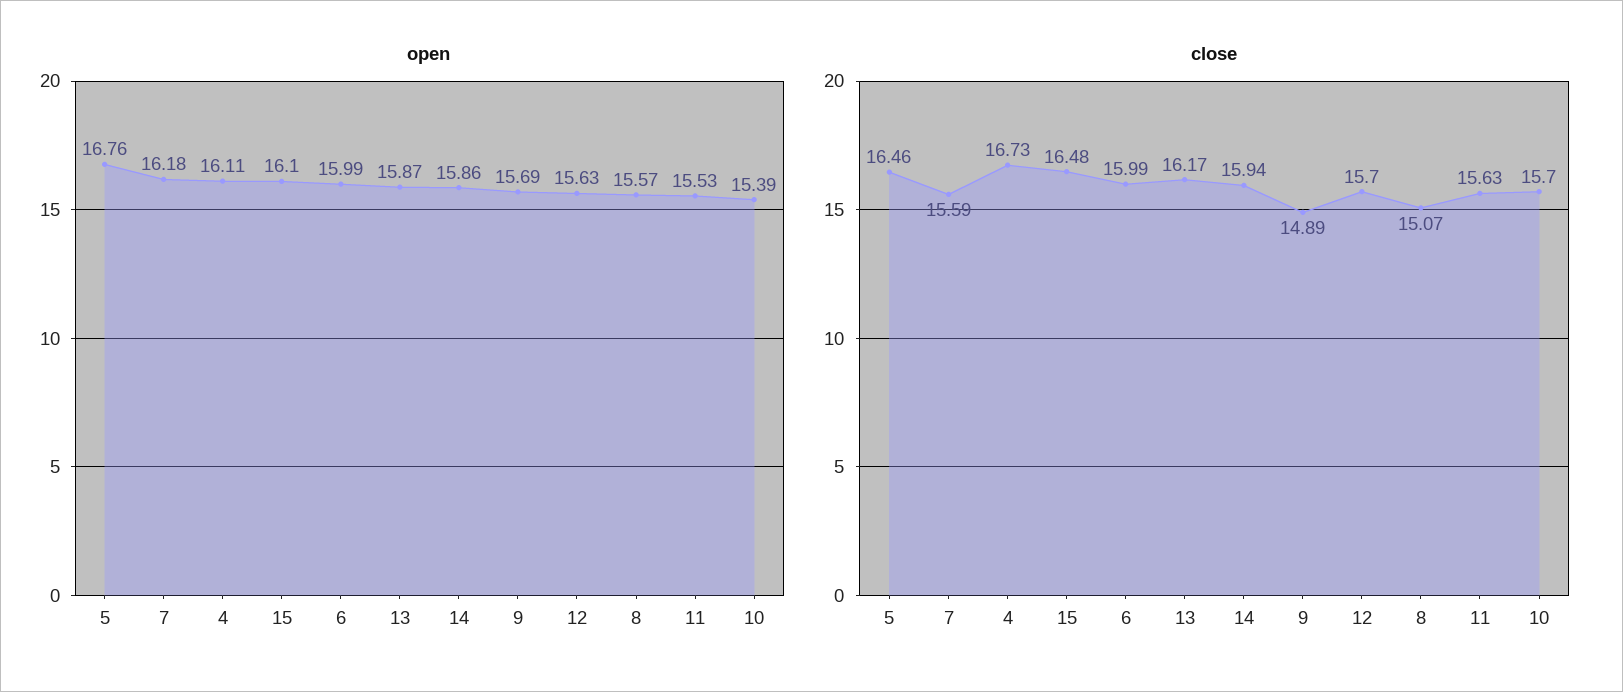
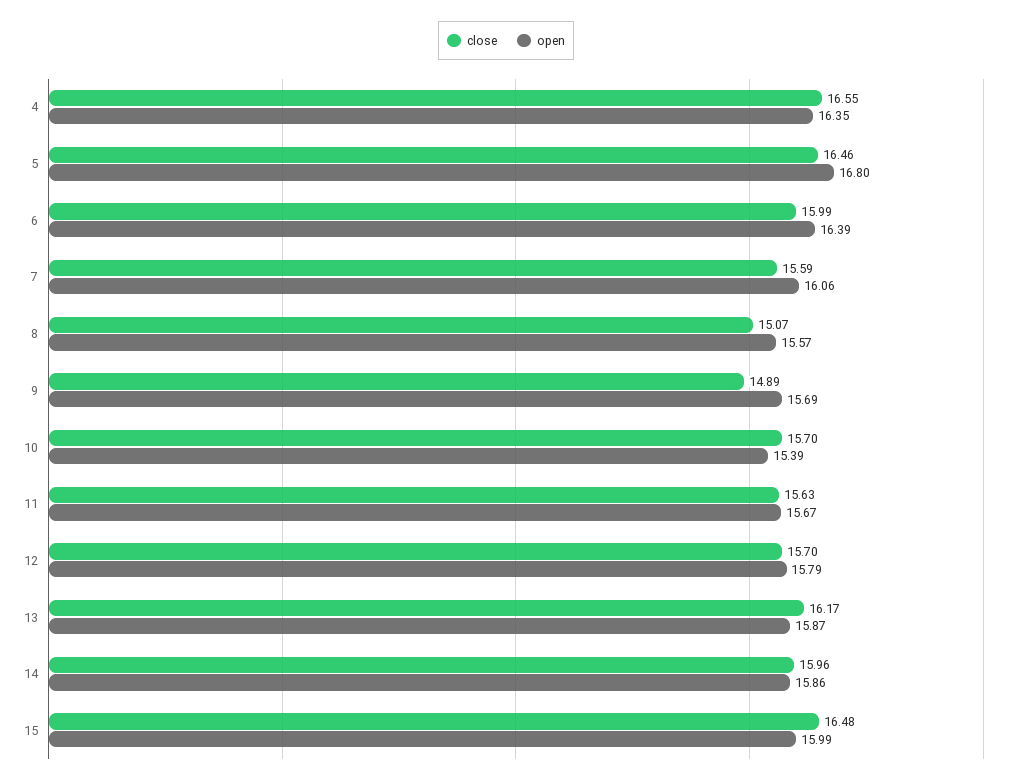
open, 5: 16.76 -> 16.8
open, 7: 16.18 -> 16.06
open, 4: 16.11 -> 16.35
open, 15: 16.1 -> 15.99
open, 6: 15.99 -> 16.39
open, 12: 15.63 -> 15.79
open, 11: 15.53 -> 15.67
close, 4: 16.73 -> 16.55
close, 14: 15.94 -> 15.96

